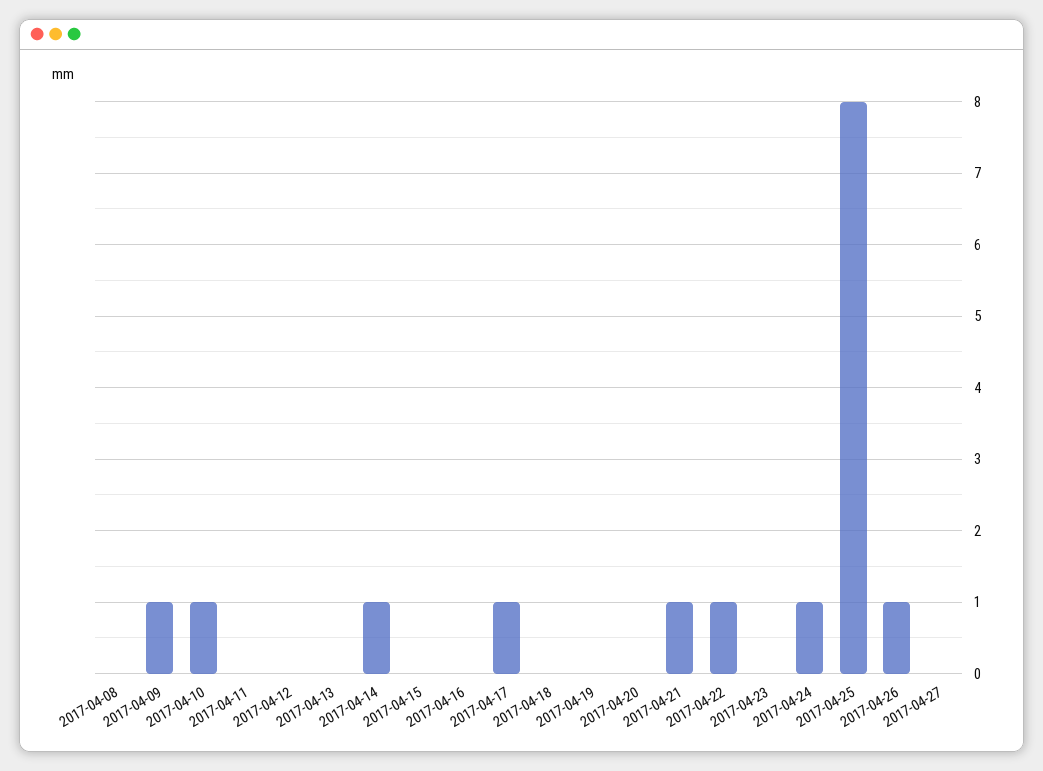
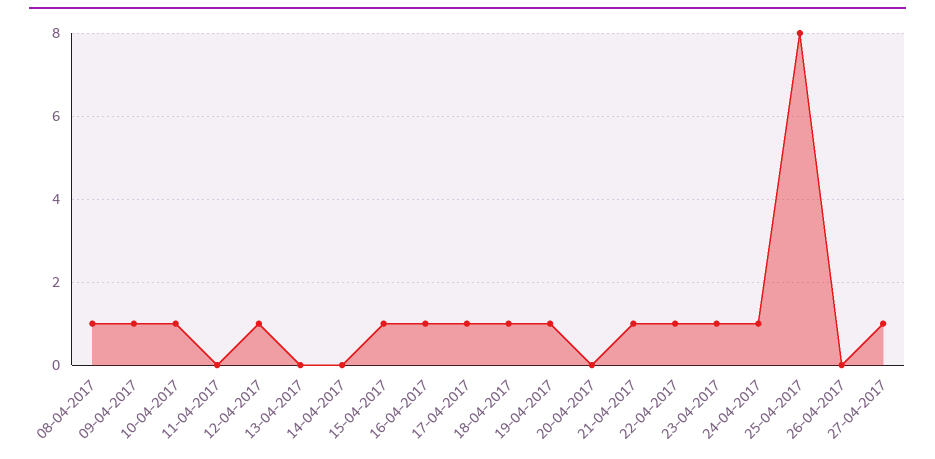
2017-04-08: 0 -> 1
2017-04-12: 0 -> 1
2017-04-14: 1 -> 0
2017-04-15: 0 -> 1
2017-04-16: 0 -> 1
2017-04-18: 0 -> 1
2017-04-19: 0 -> 1
2017-04-23: 0 -> 1
2017-04-26: 1 -> 0
2017-04-27: 0 -> 1

